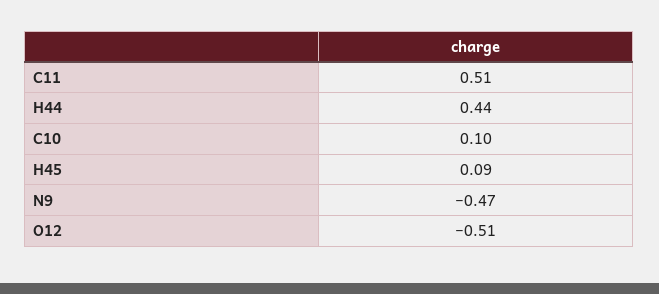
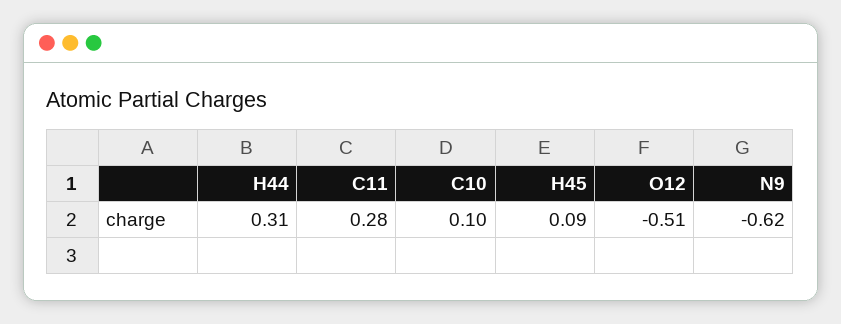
C11: 0.51 -> 0.28
H44: 0.44 -> 0.31
N9: -0.47 -> -0.62

